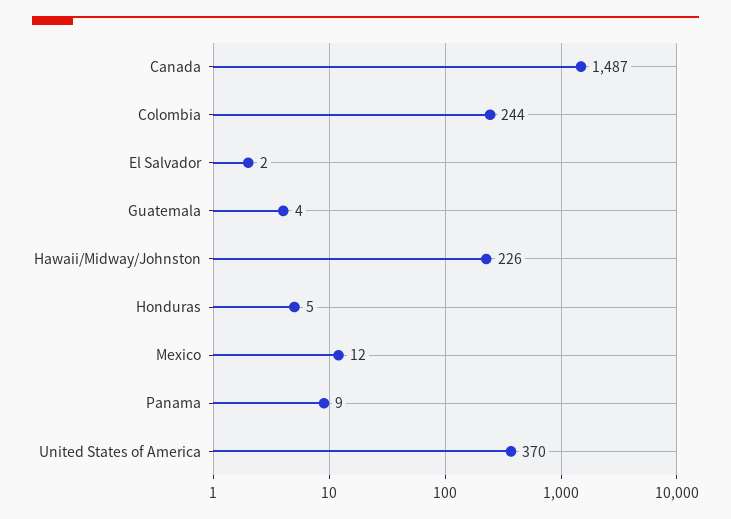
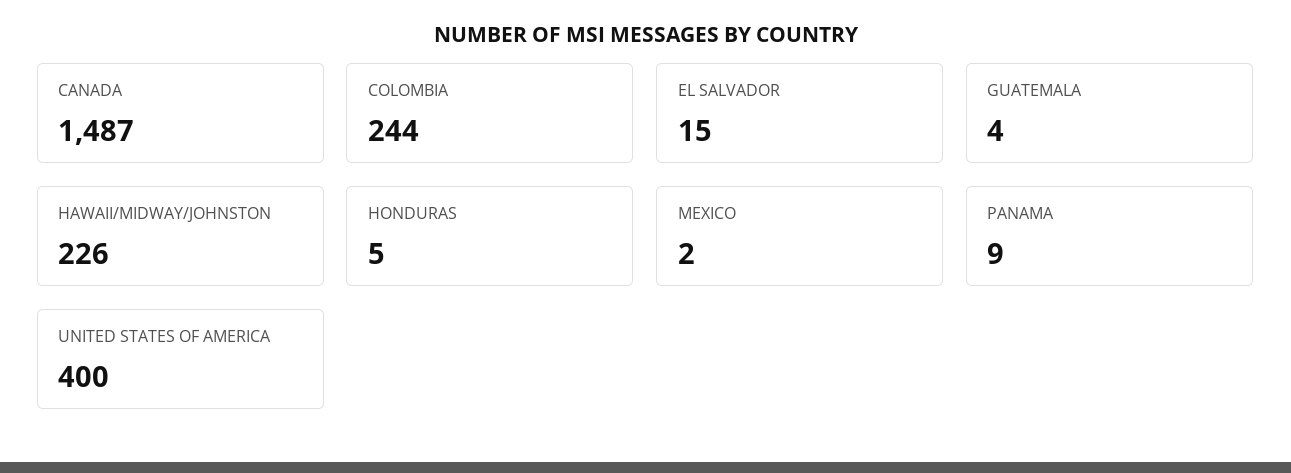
El Salvador: 2 -> 15
Mexico: 12 -> 2
United States of America: 370 -> 400

